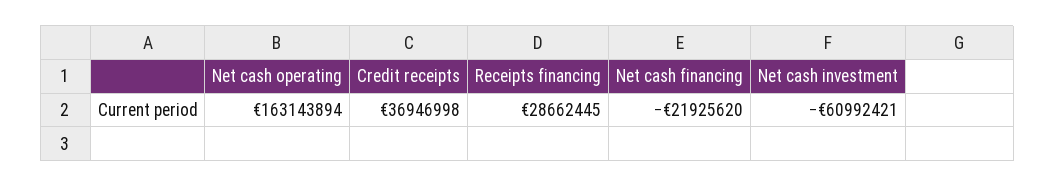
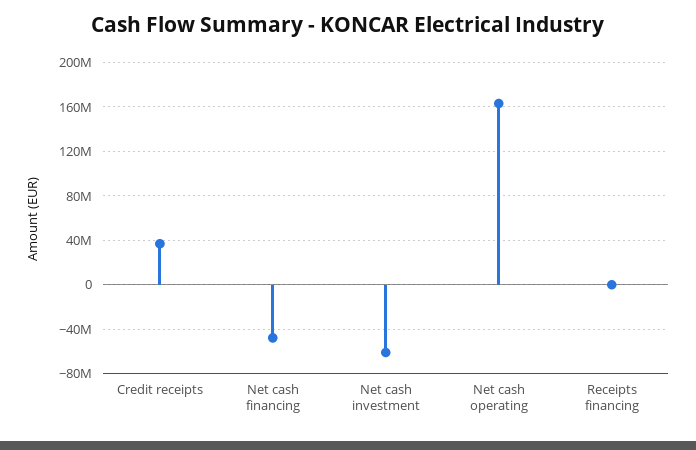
Receipts financing: 28662445 -> 0
Net cash financing: -21925620 -> -50000000

